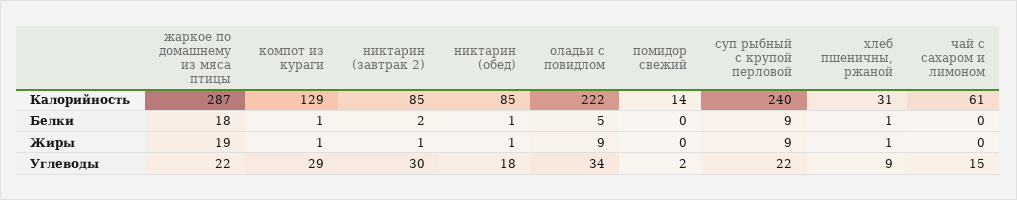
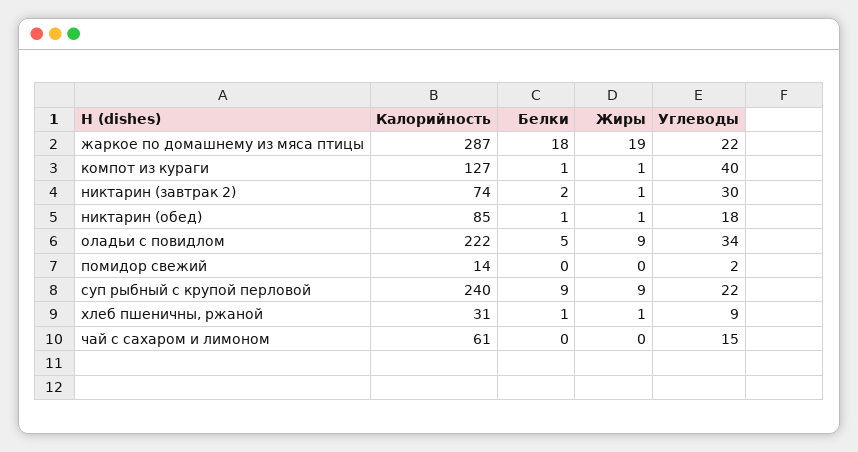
компот из кураги, Калорийность: 129 -> 127
никтарин (завтрак 2), Калорийность: 85 -> 74
компот из кураги, Углеводы: 29 -> 40

